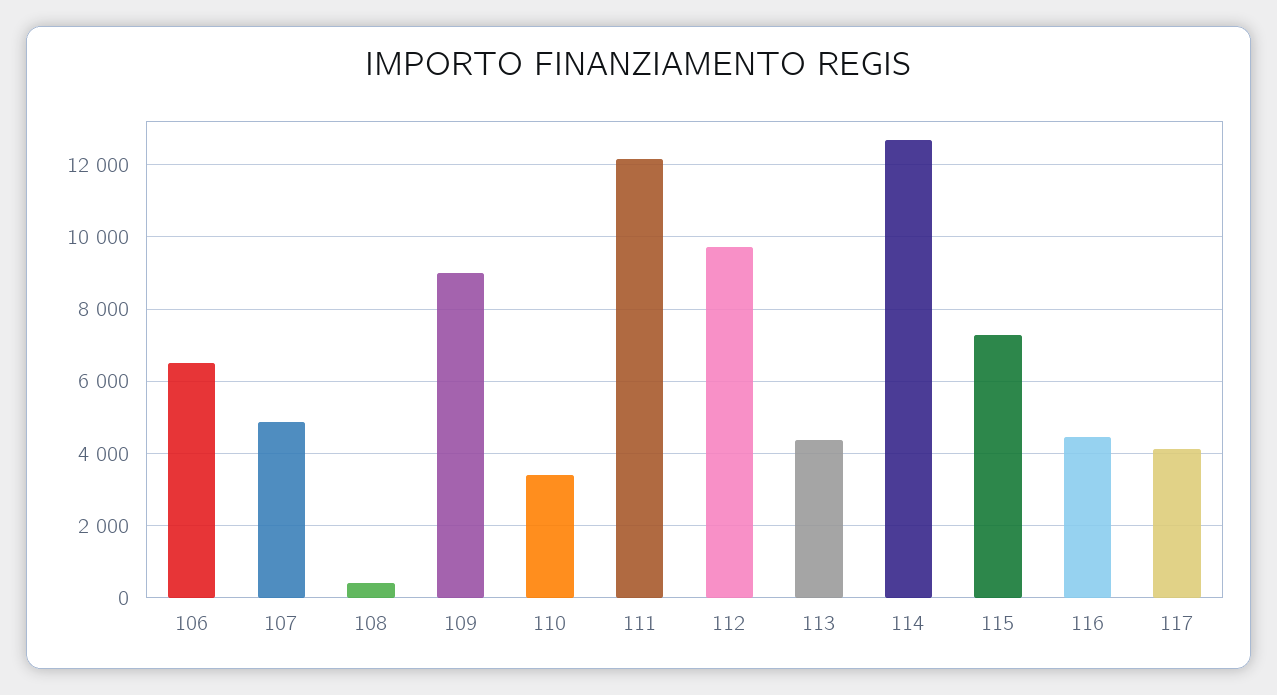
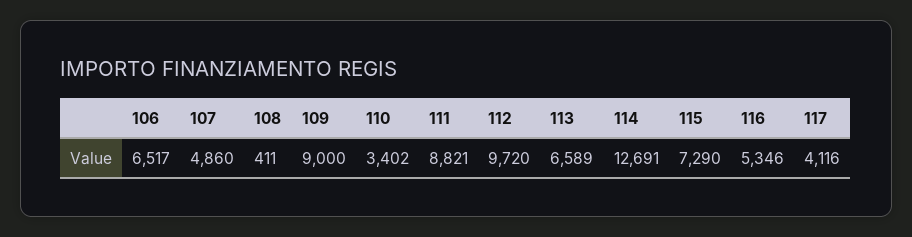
111: 12200 -> 8821
113: 4400 -> 6589
116: 4400 -> 5346

